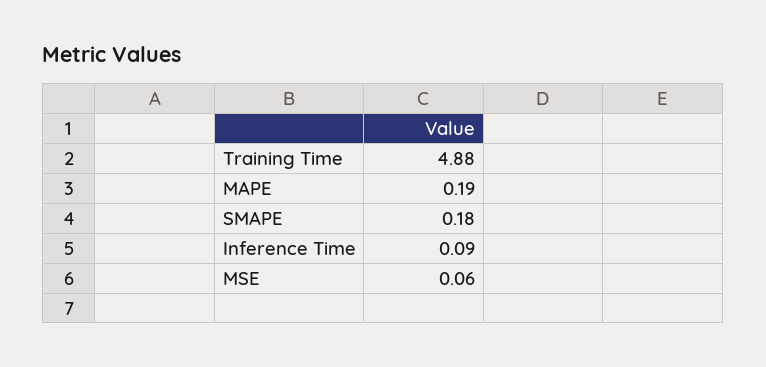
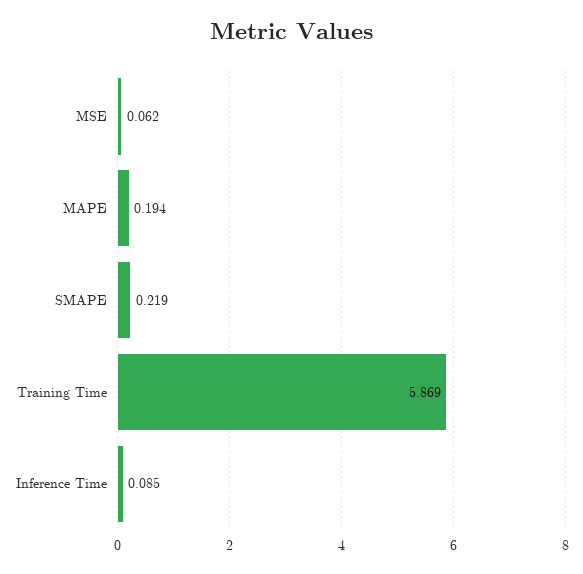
Training Time: 4.88 -> 5.869
SMAPE: 0.18 -> 0.219

